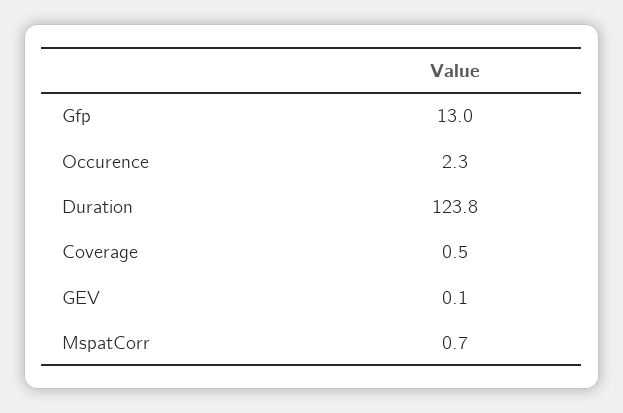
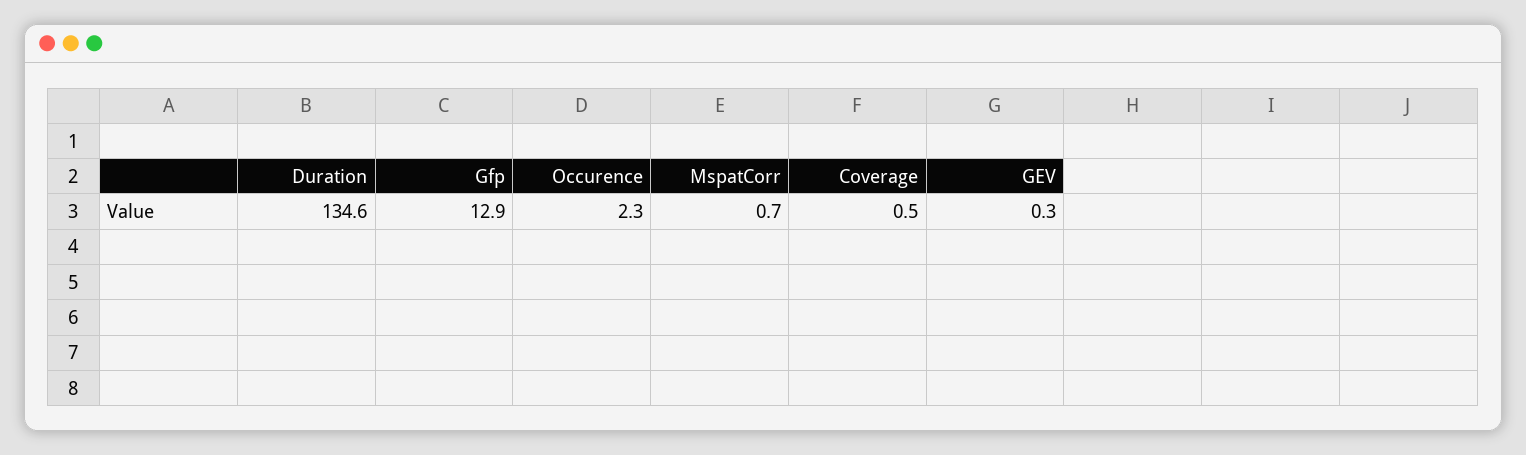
Gfp: 13 -> 12.9
Duration: 123.8 -> 134.6
GEV: 0.1 -> 0.3

